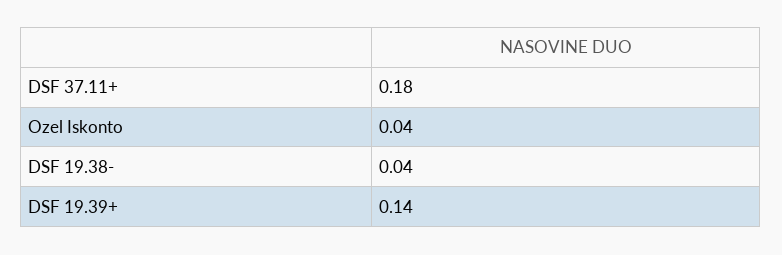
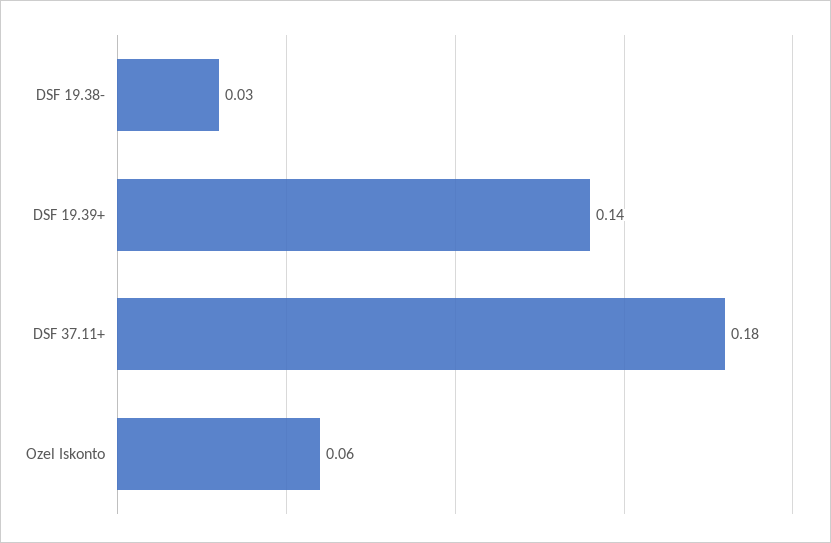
Ozel Iskonto: 0.04 -> 0.06
DSF 19.38-: 0.04 -> 0.03

